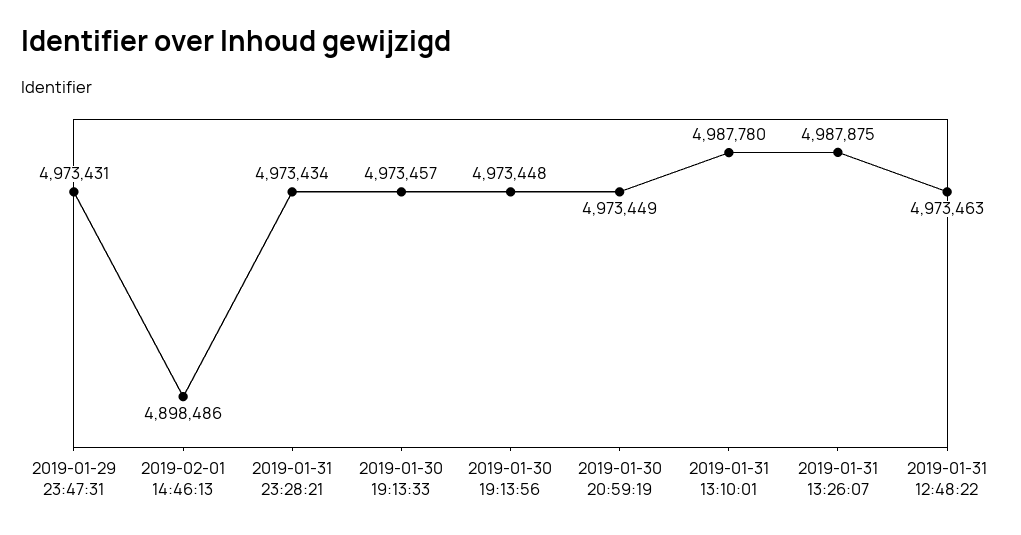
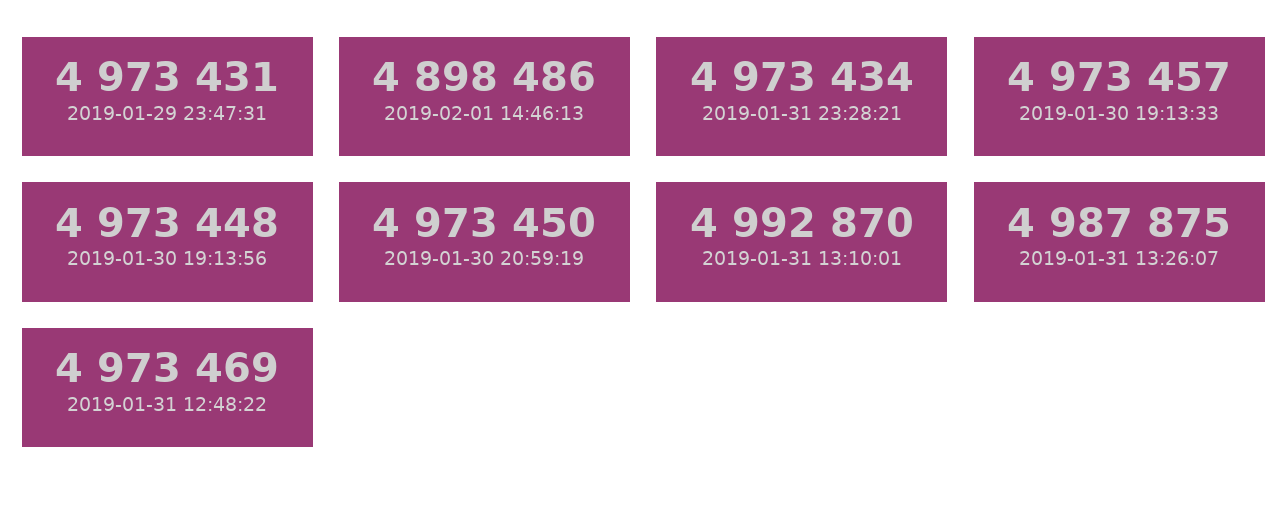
2019-01-30 20:59:19: 4973449 -> 4973450
2019-01-31 13:10:01: 4987780 -> 4992870
2019-01-31 12:48:22: 4973463 -> 4973469

